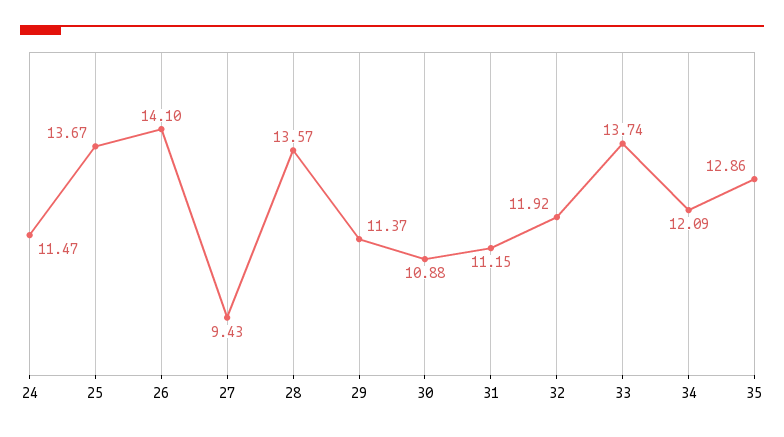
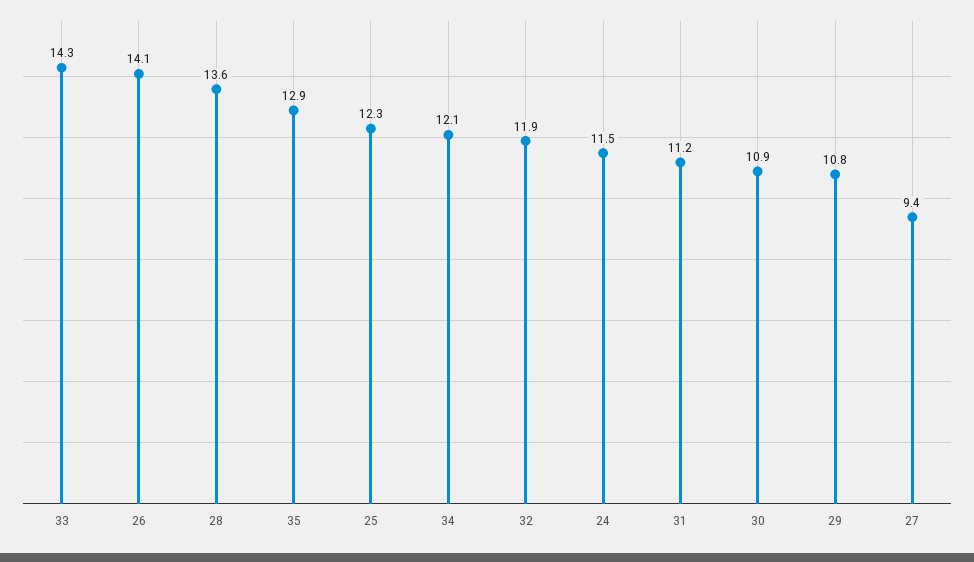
25: 13.67 -> 12.3
29: 11.37 -> 10.8
33: 13.74 -> 14.3

